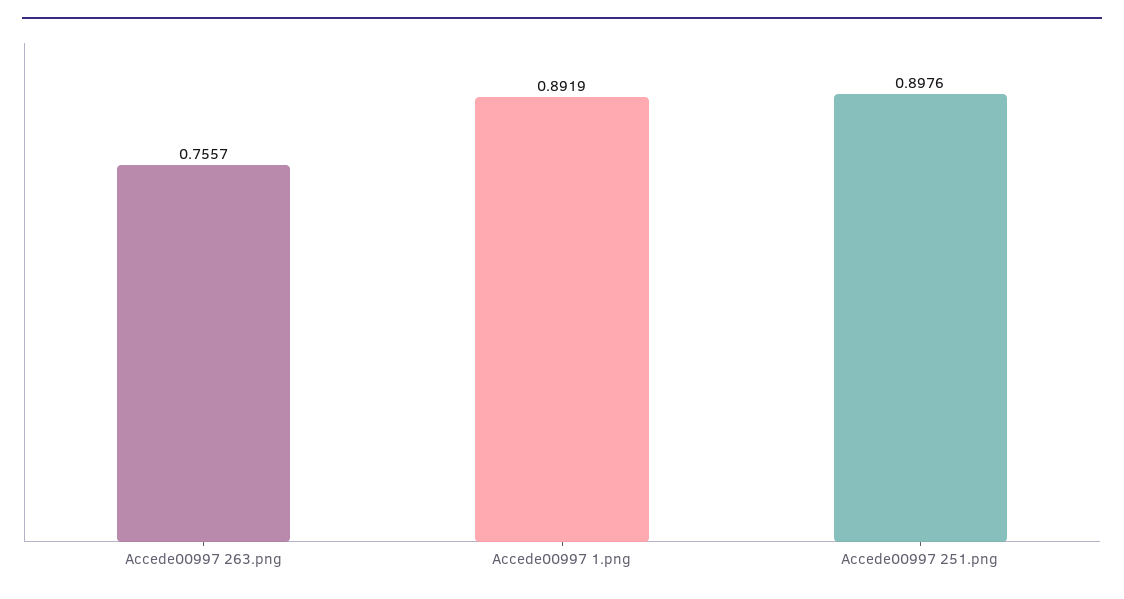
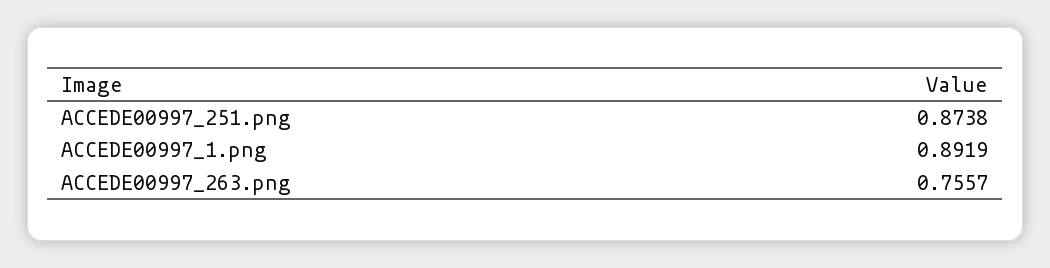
Accede00997 251.png: 0.8976 -> 0.8738

